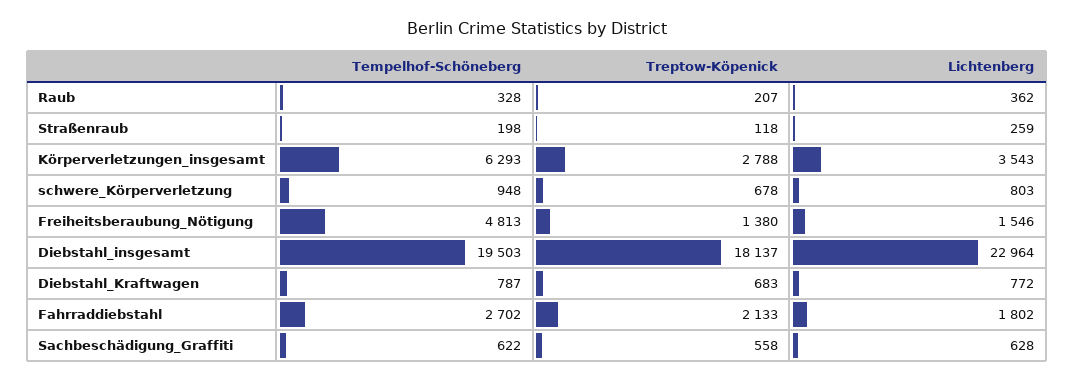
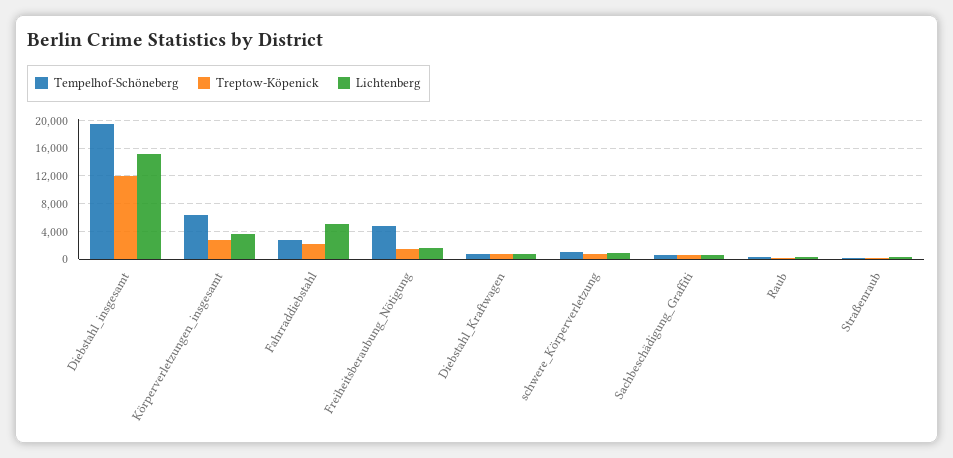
Treptow-Köpenick, Diebstahl_insgesamt: 18137 -> 12000
Lichtenberg, Diebstahl_insgesamt: 22964 -> 15000
Lichtenberg, Fahrraddiebstahl: 1802 -> 5000

